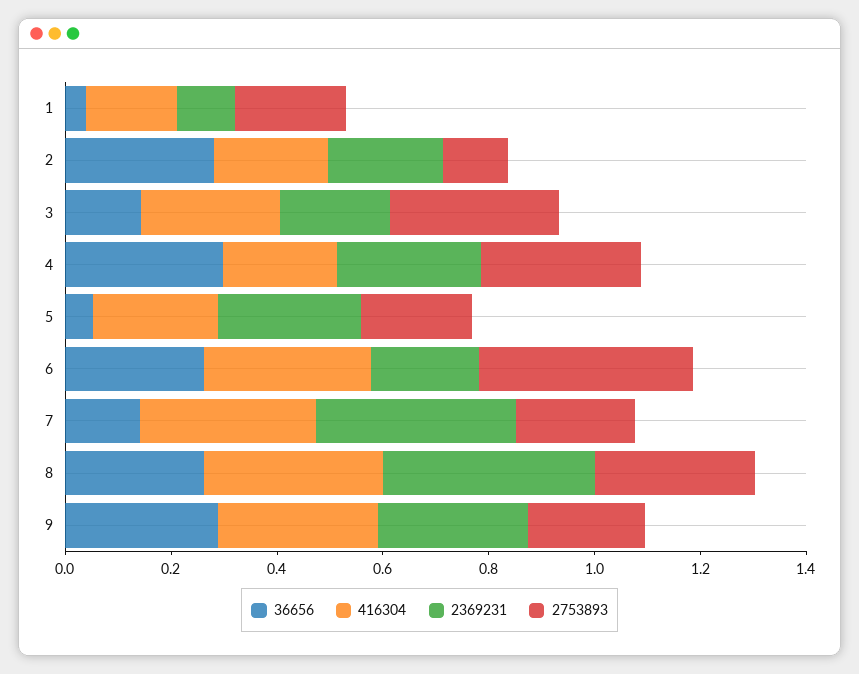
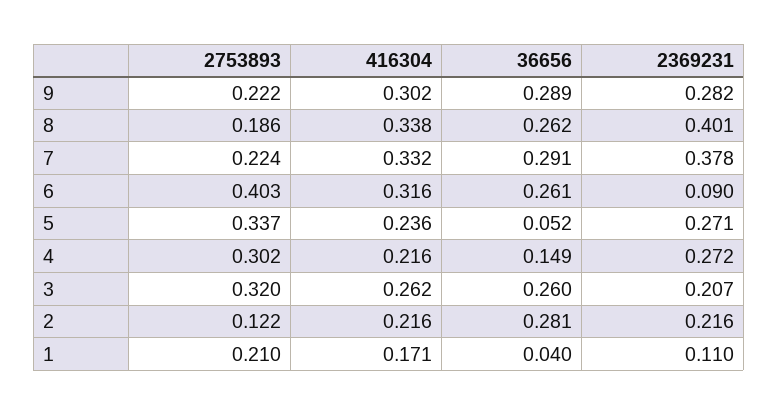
36656, 3: 0.15 -> 0.26
36656, 4: 0.3 -> 0.149
2753893, 5: 0.2 -> 0.337
2369231, 6: 0.2 -> 0.09
36656, 7: 0.15 -> 0.291
2753893, 8: 0.3 -> 0.186

